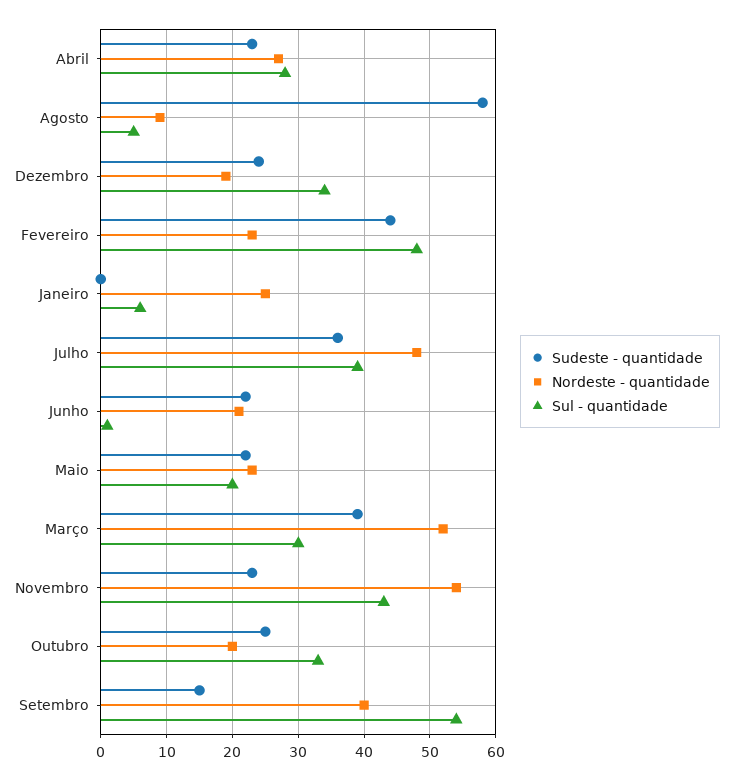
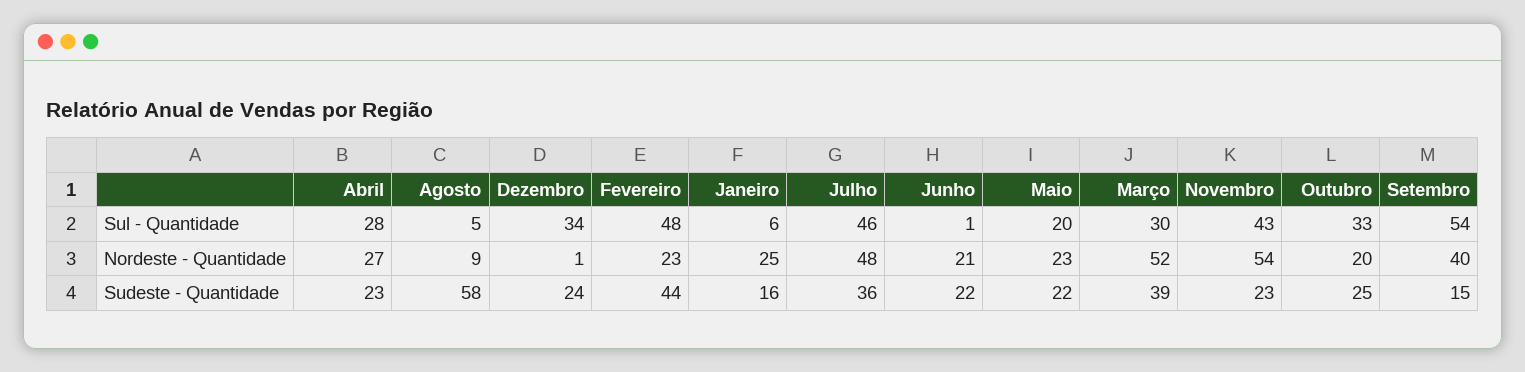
Nordeste - quantidade, Dezembro: 19 -> 1
Sudeste - quantidade, Janeiro: 0 -> 16
Sul - quantidade, Julho: 39 -> 46

